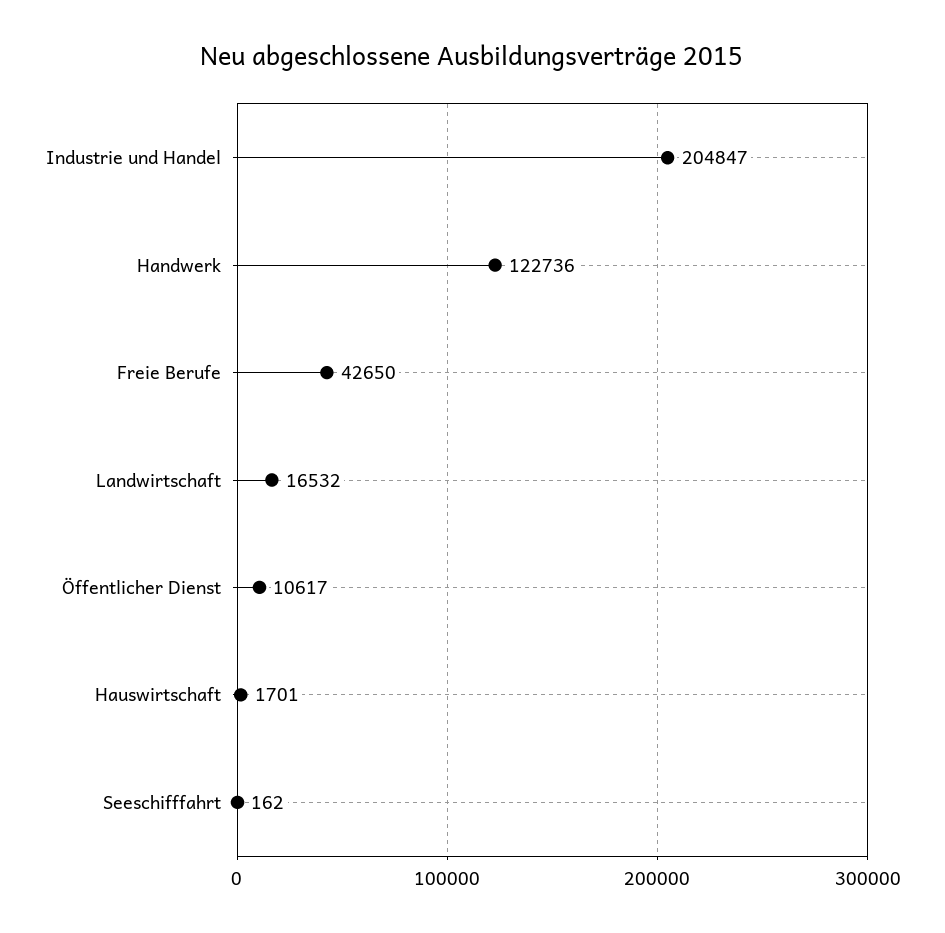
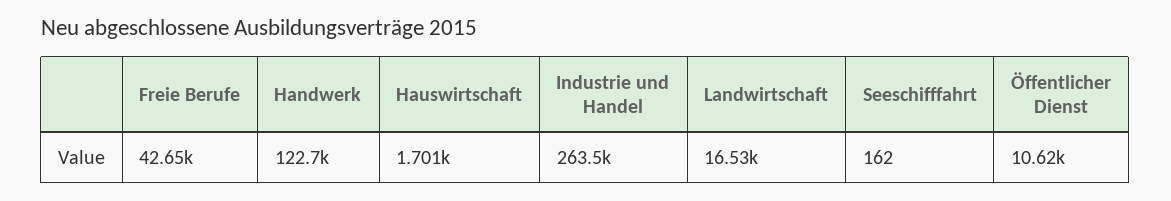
Industrie und Handel: 204847 -> 263500

